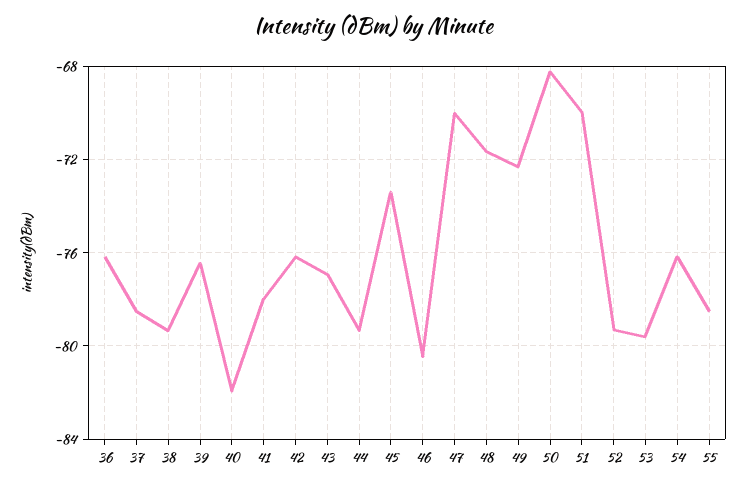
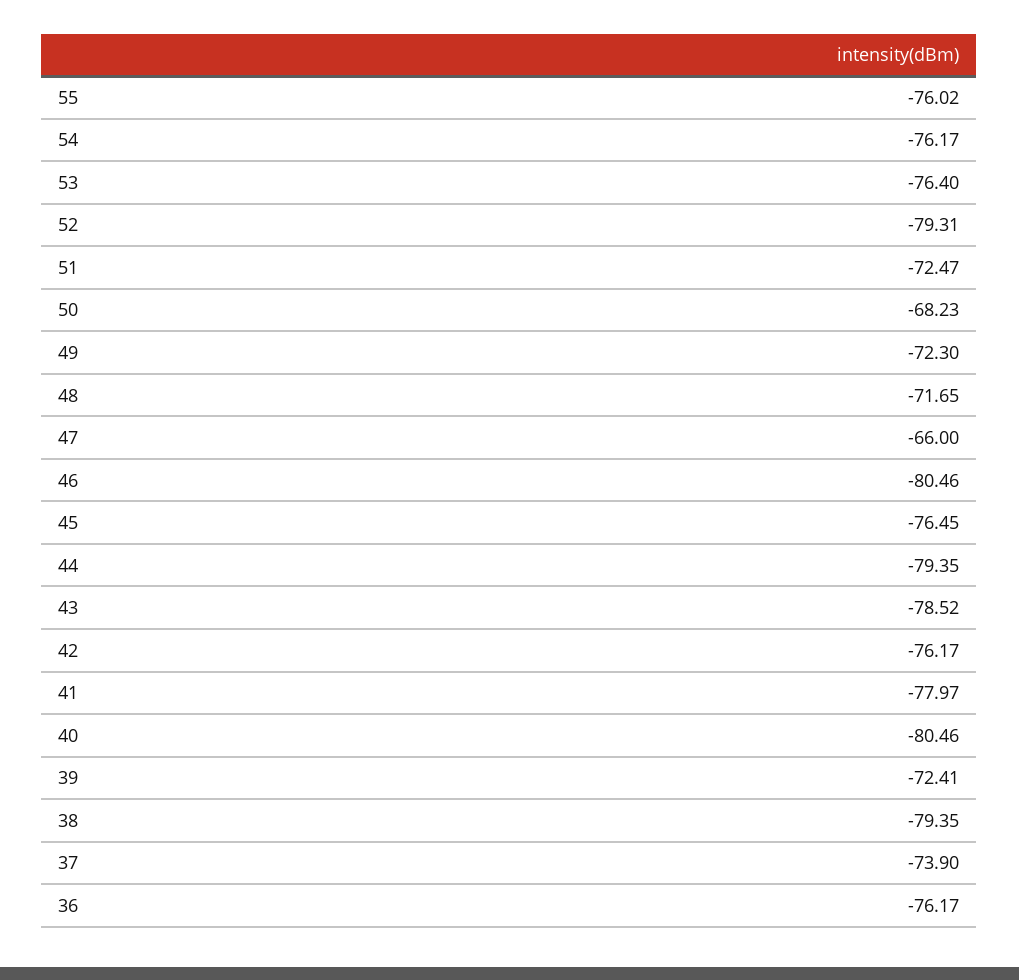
37: -78.5 -> -73.9
39: -76.5 -> -72.41
40: -82 -> -80.46
43: -77 -> -78.52
45: -73.5 -> -76.45
47: -70 -> -66
51: -70 -> -72.47
53: -79.5 -> -76.4
55: -78.5 -> -76.02

